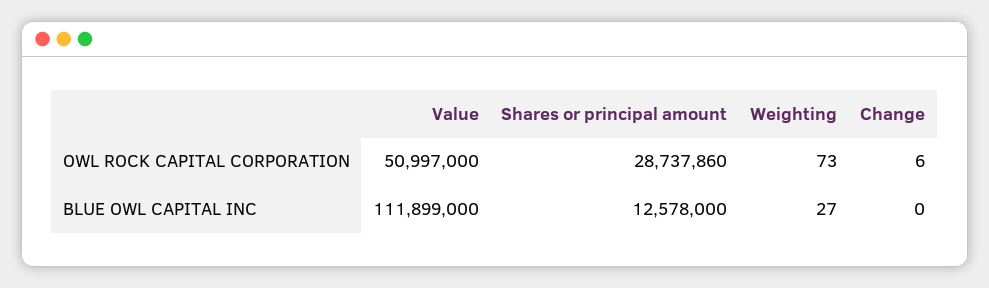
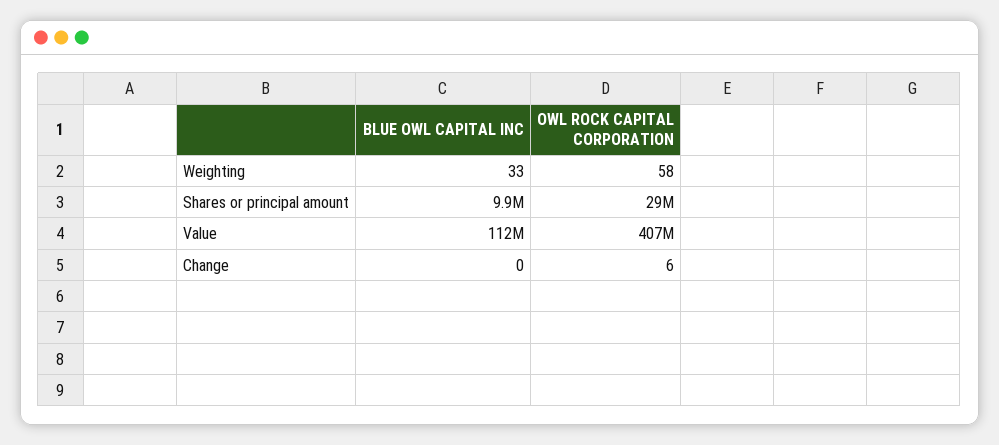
Value, OWL ROCK CAPITAL CORPORATION: 50997000 -> 407000000
Weighting, OWL ROCK CAPITAL CORPORATION: 73 -> 58
Shares or principal amount, BLUE OWL CAPITAL INC: 12578000 -> 9900000
Weighting, BLUE OWL CAPITAL INC: 27 -> 33

